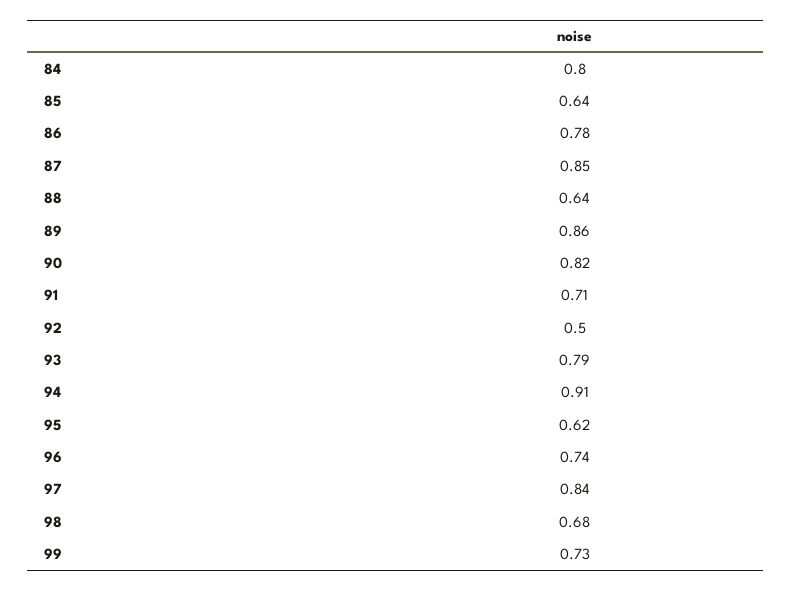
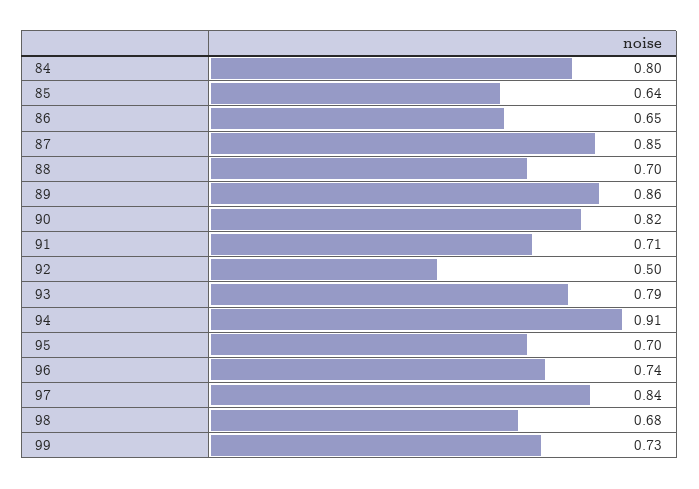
86: 0.78 -> 0.65
88: 0.64 -> 0.7
95: 0.62 -> 0.7

